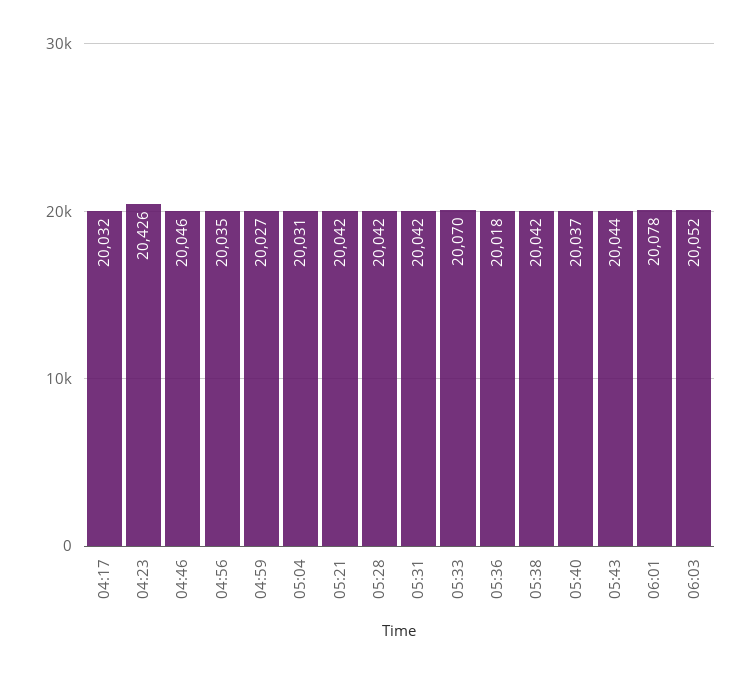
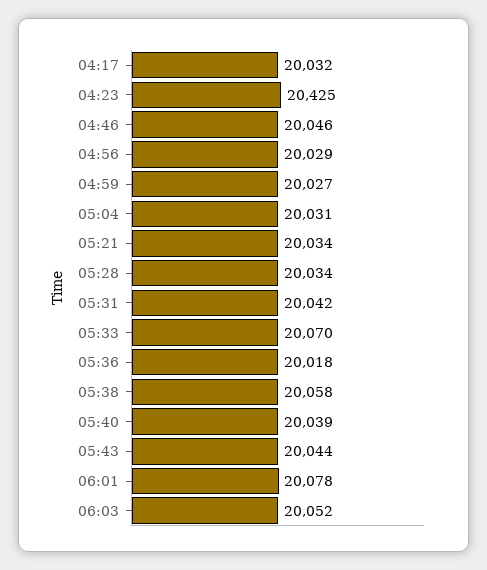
04:23: 20426 -> 20425
04:56: 20035 -> 20029
05:21: 20042 -> 20034
05:28: 20042 -> 20034
05:38: 20042 -> 20058
05:40: 20037 -> 20039

